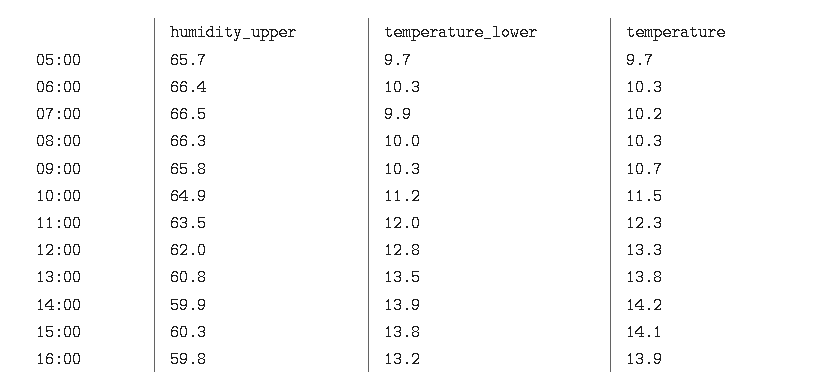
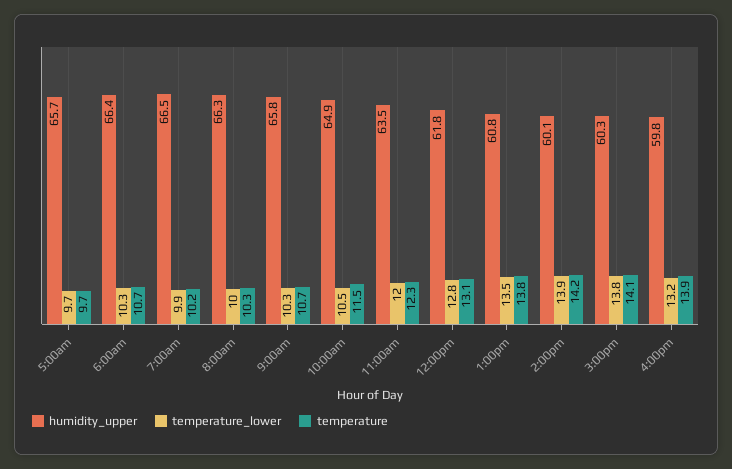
temperature, 06:00: 10.3 -> 10.7
temperature_lower, 10:00: 11.2 -> 10.5
humidity_upper, 12:00: 62 -> 61.8
temperature, 12:00: 13.3 -> 13.1
humidity_upper, 14:00: 59.9 -> 60.1

